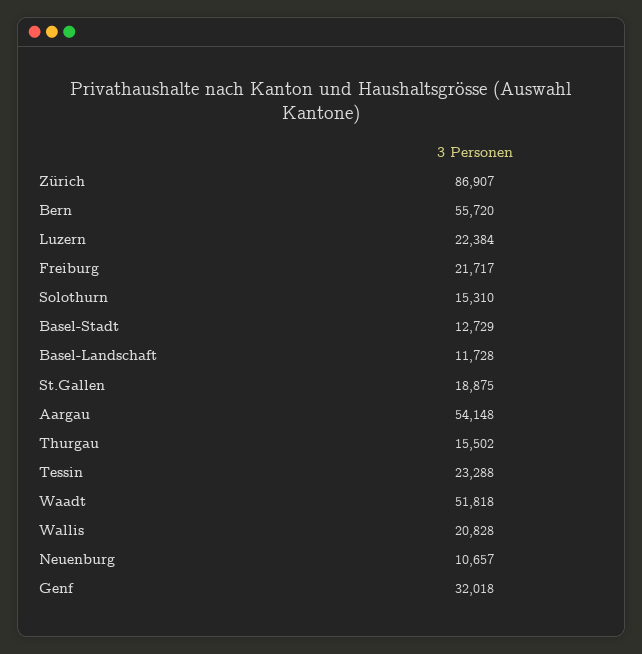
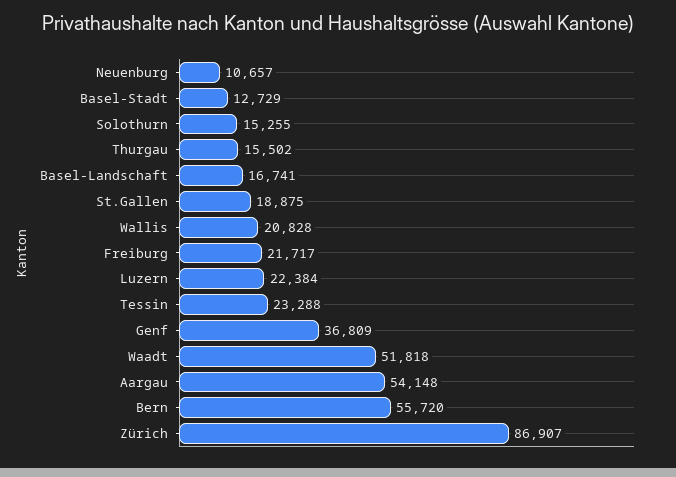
Solothurn: 15310 -> 15255
Basel-Landschaft: 11728 -> 16741
Genf: 32018 -> 36809

